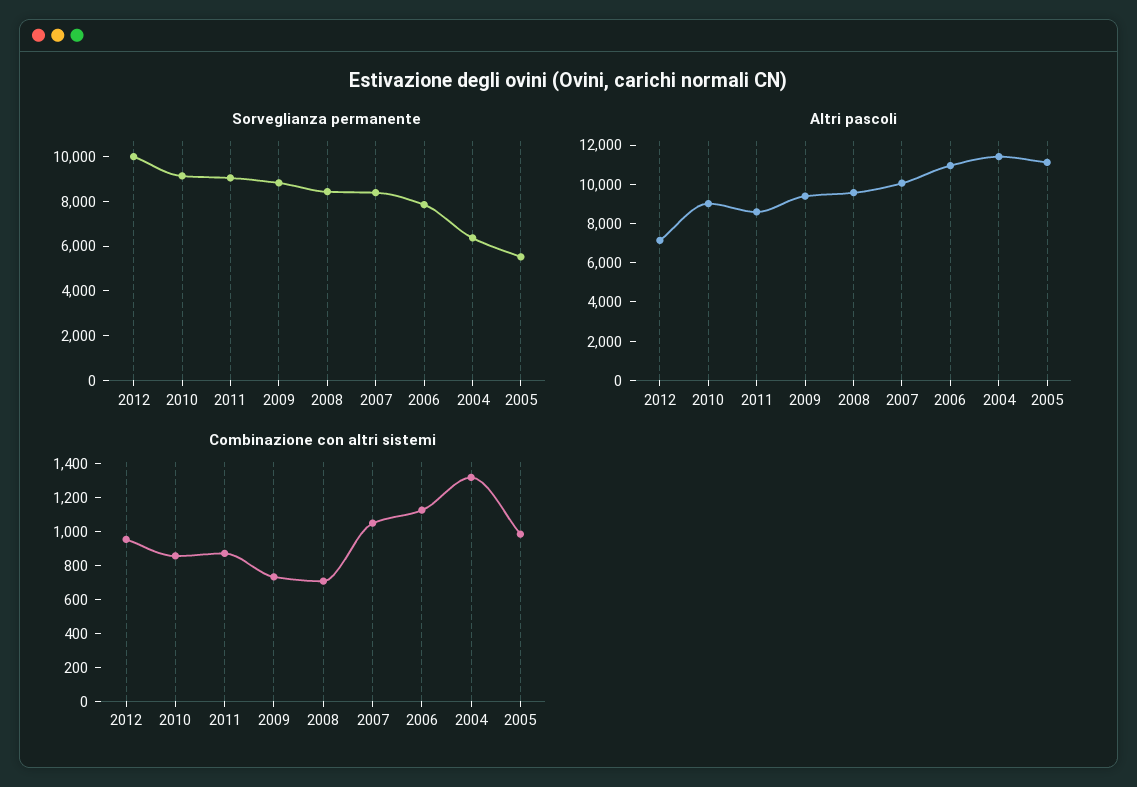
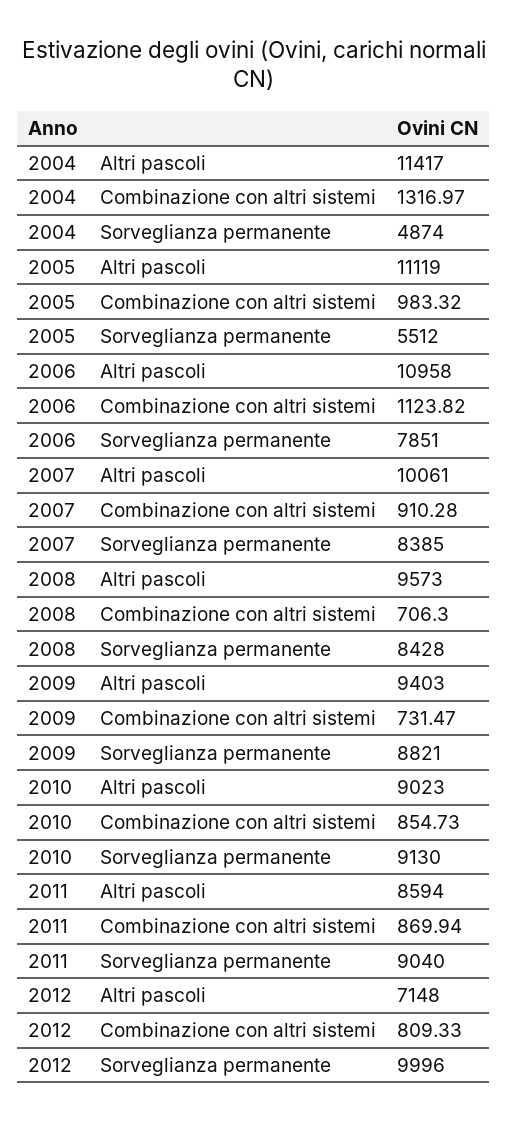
Sorveglianza permanente, 2004: 6500 -> 4874
Combinazione con altri sistemi, 2012: 950 -> 809.33
Combinazione con altri sistemi, 2007: 1050 -> 910.28

